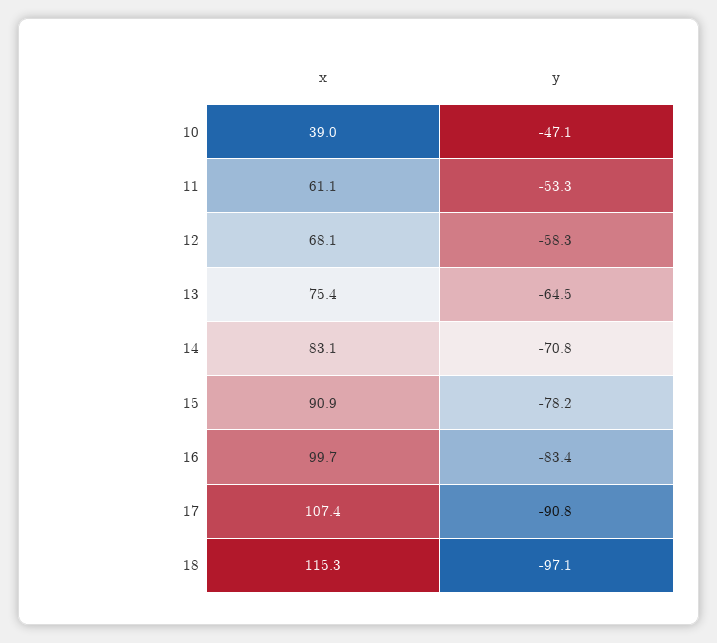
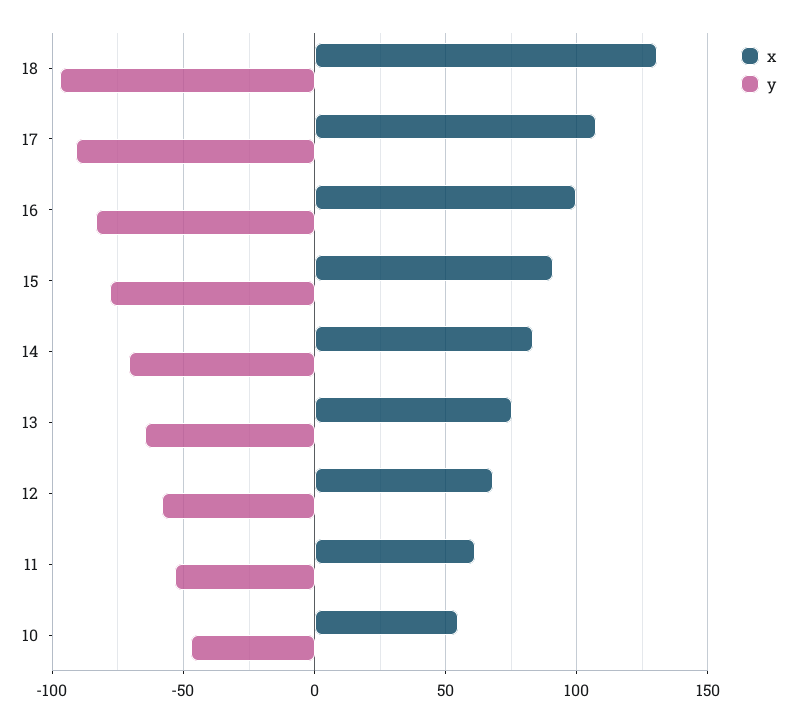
x, 10: 39 -> 55
x, 18: 115.3 -> 130

